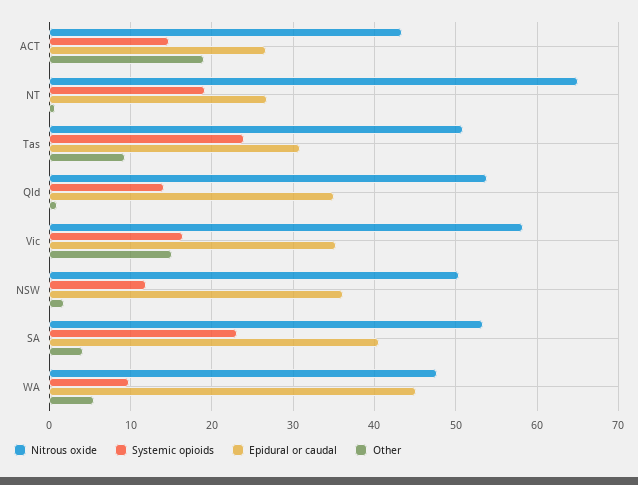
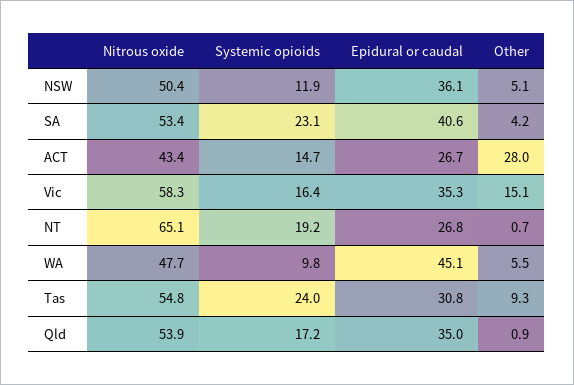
Other, ACT: 19 -> 28
Nitrous oxide, Tas: 51 -> 54.8
Systemic opioids, Qld: 14 -> 17.2
Other, NSW: 2 -> 5.1

